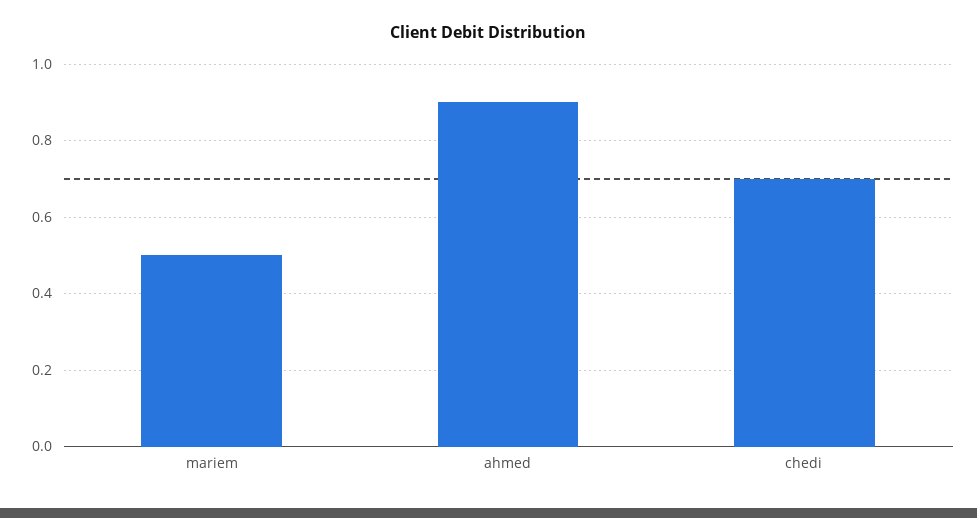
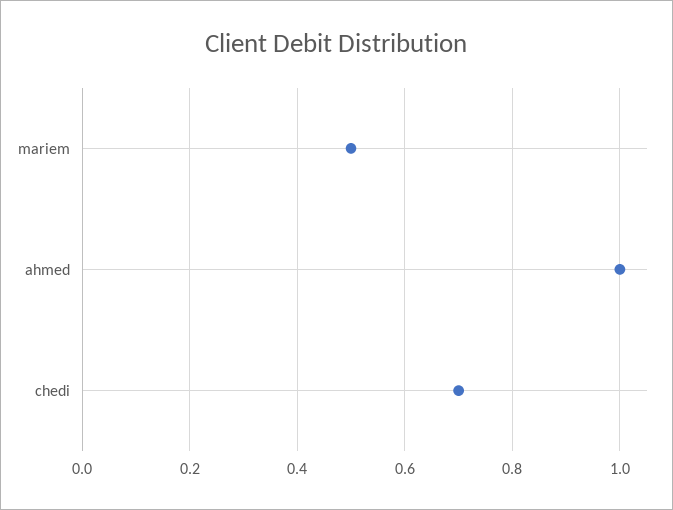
ahmed: 0.9 -> 1

